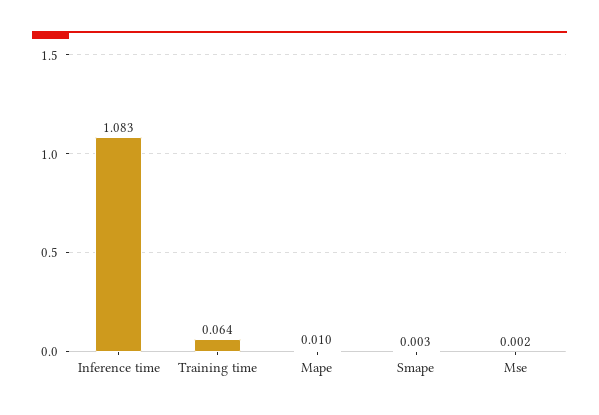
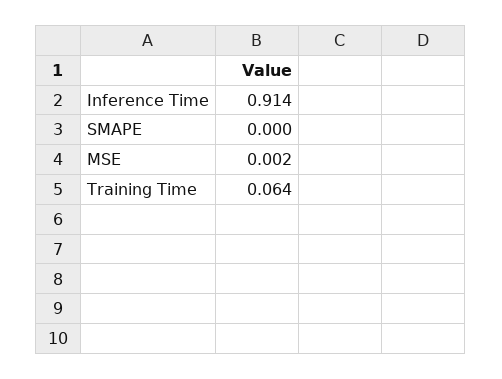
Inference time: 1.083 -> 0.914
Mape: 0.01 -> none
Smape: 0.003 -> 0

